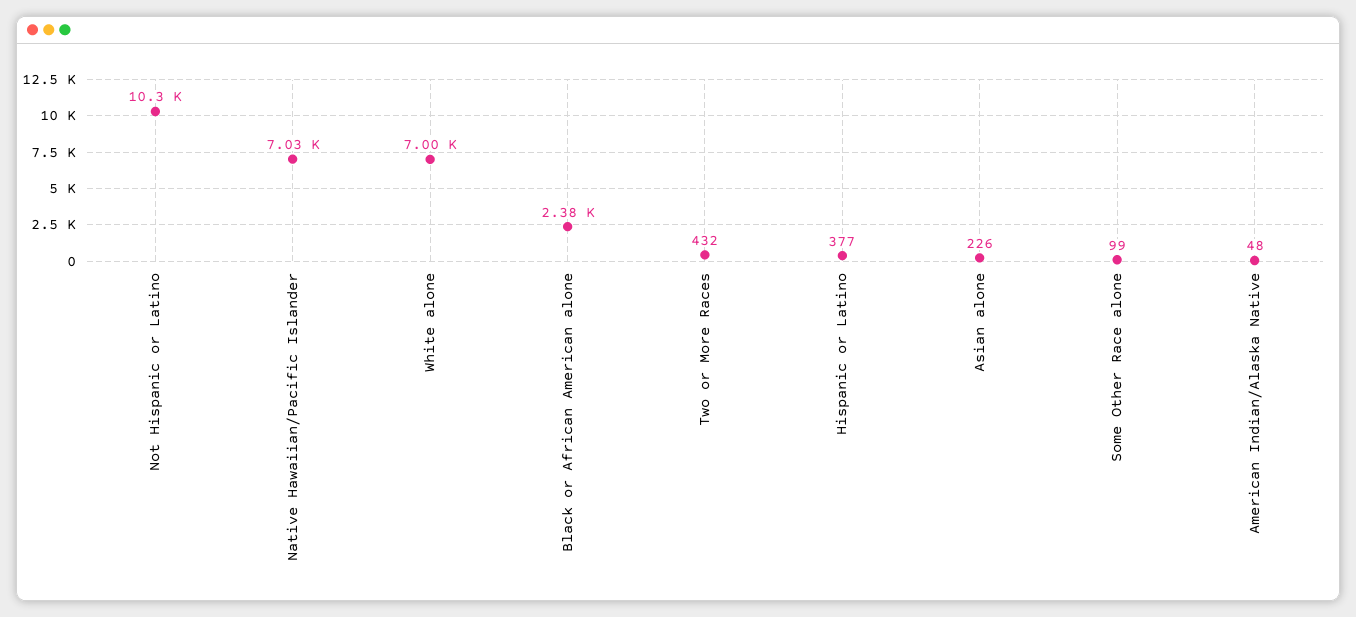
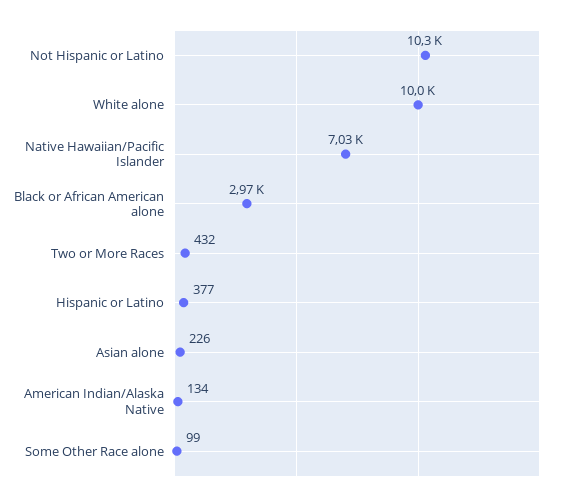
White alone: 7000 -> 10000
Black or African American alone: 2380 -> 2970
American Indian/Alaska Native: 48 -> 134

